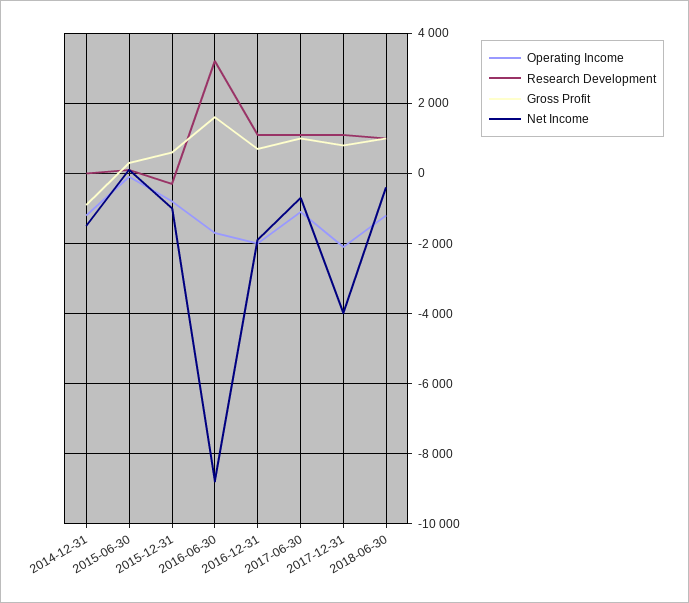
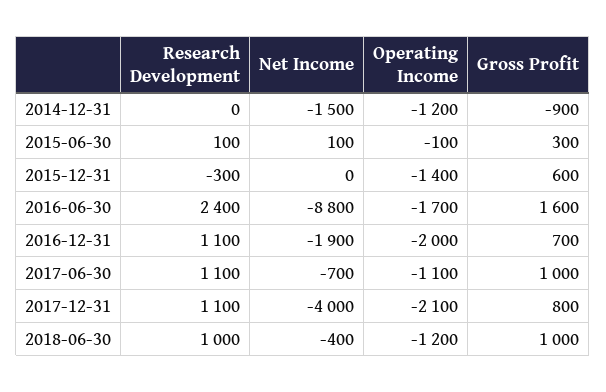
Operating Income, 2015-12-31: -800 -> -1400
Net Income, 2015-12-31: -1000 -> 0
Research Development, 2016-06-30: 3200 -> 2400

